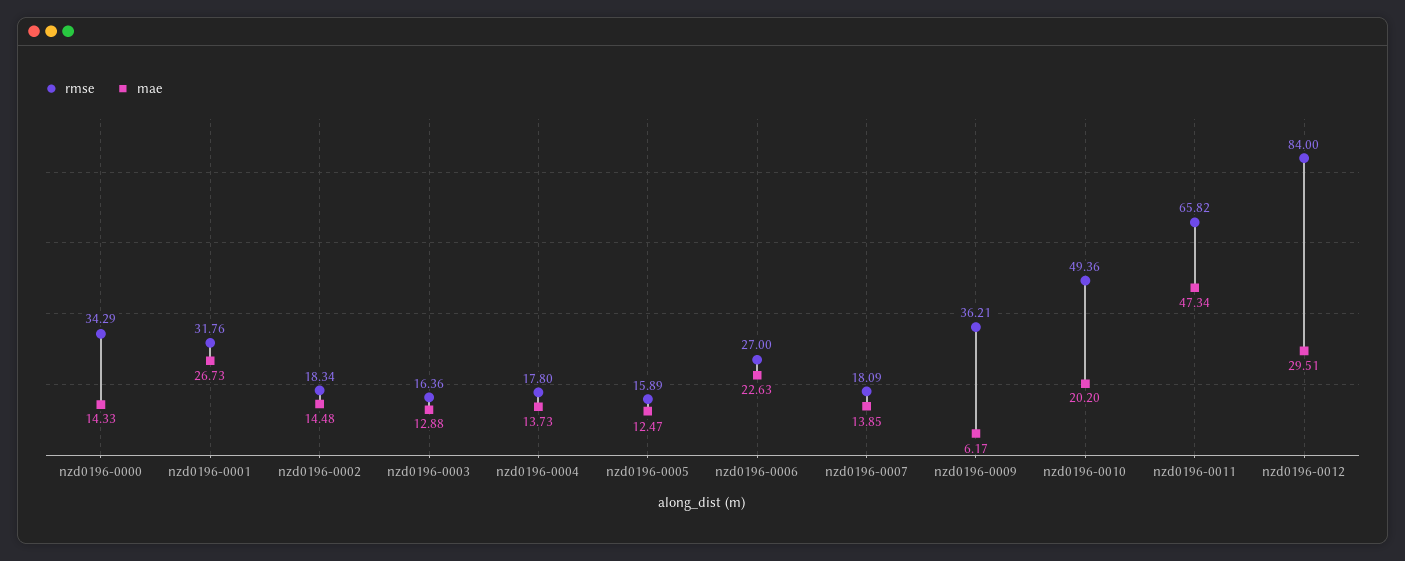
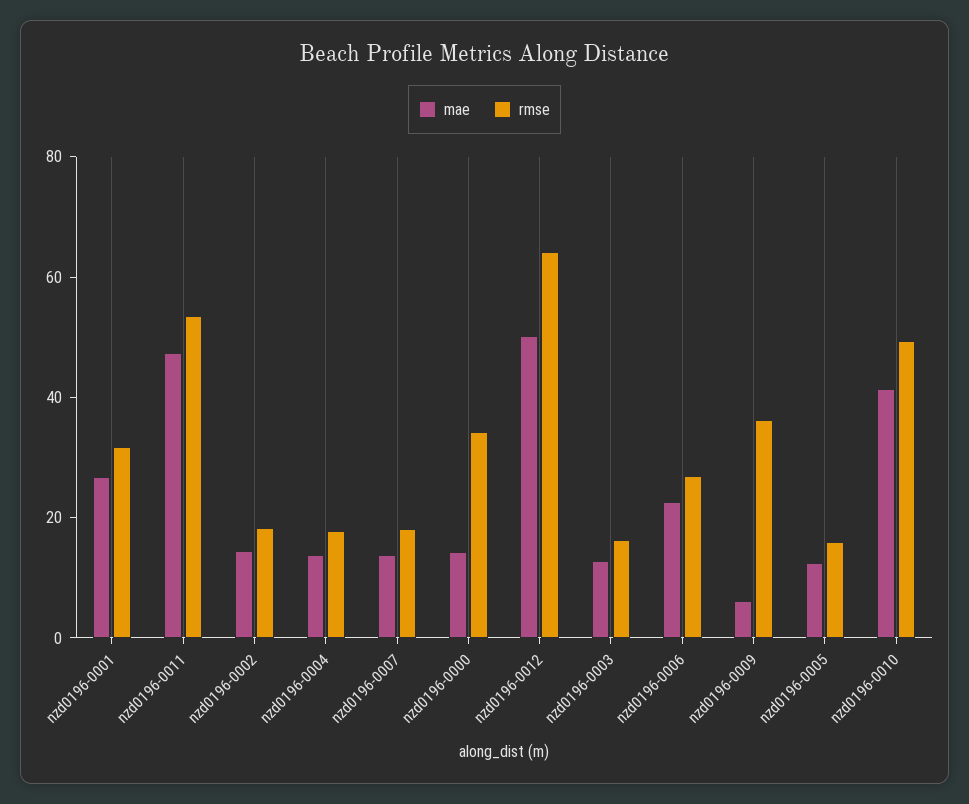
mae, nzd0196-0010: 20.2 -> 40
rmse, nzd0196-0011: 65.82 -> 55
rmse, nzd0196-0012: 84 -> 65
mae, nzd0196-0012: 29.51 -> 50

